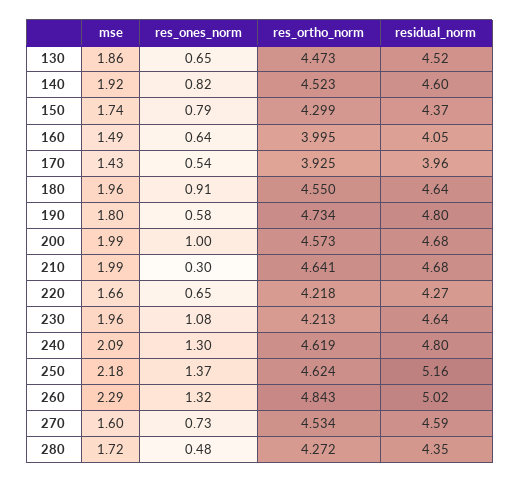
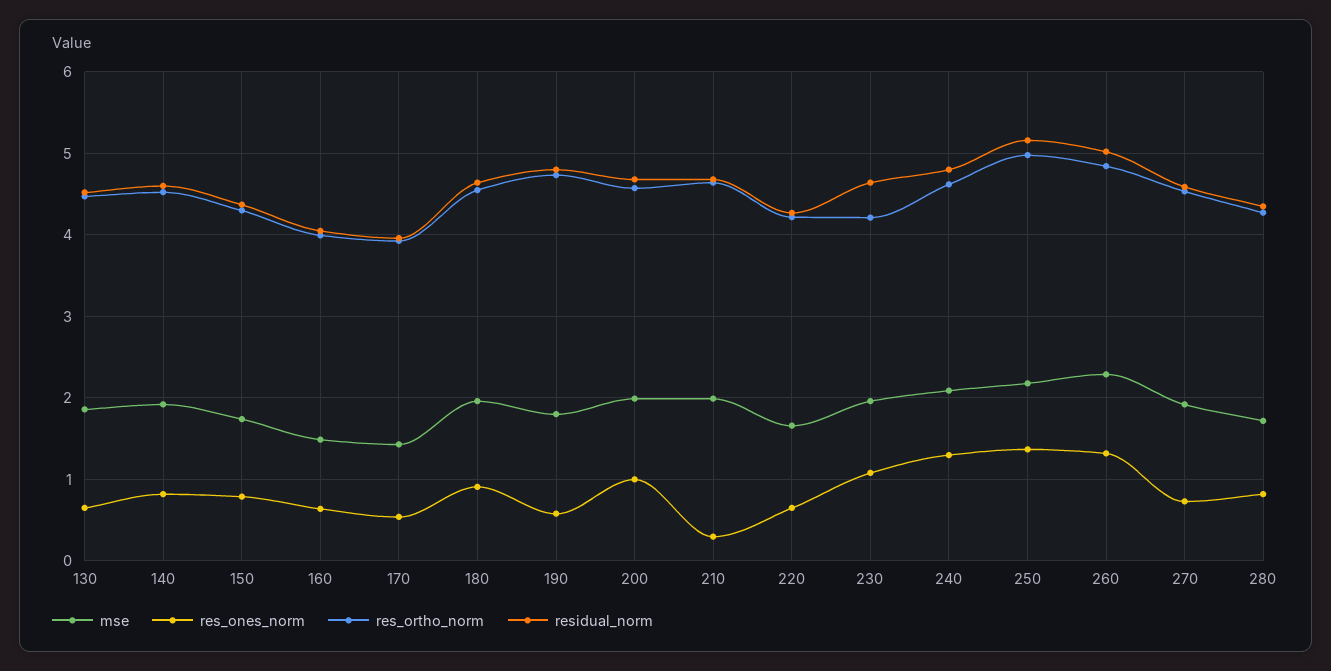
res_ortho_norm, 250: 4.624 -> 5
mse, 270: 1.6 -> 1.9
res_ones_norm, 280: 0.48 -> 0.8

